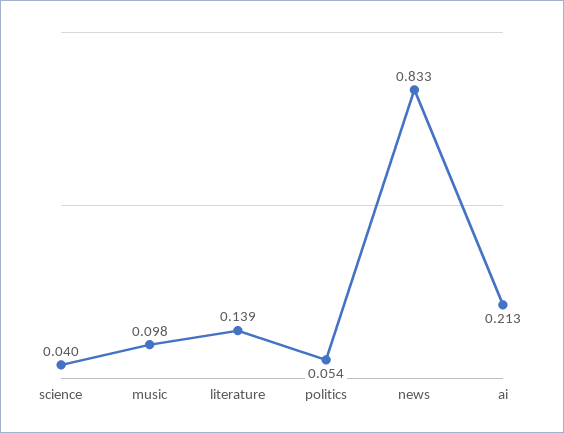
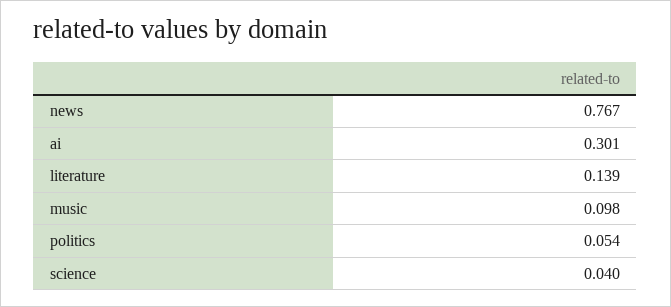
news: 0.833 -> 0.767
ai: 0.213 -> 0.301

